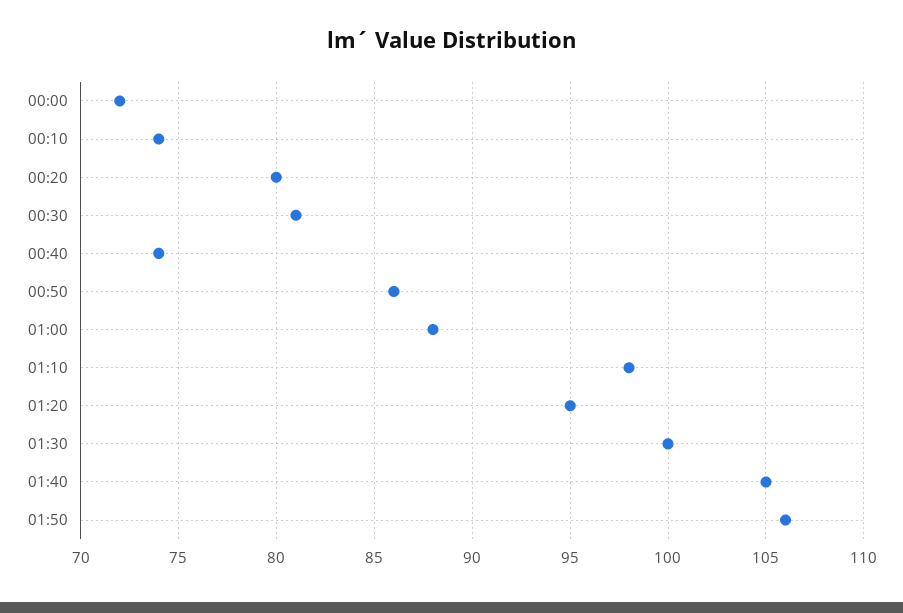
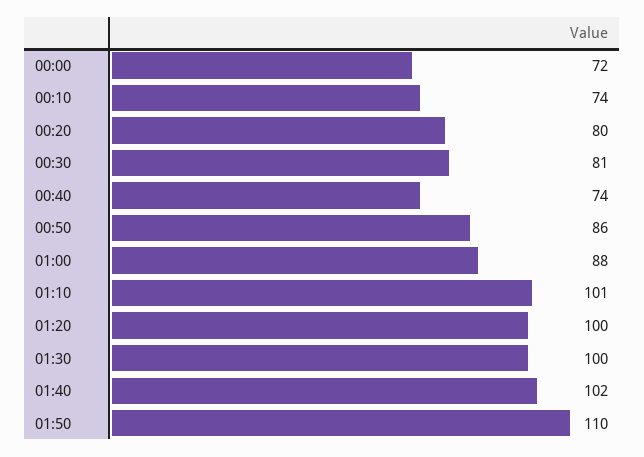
01:10: 98 -> 101
01:20: 95 -> 100
01:40: 105 -> 102
01:50: 106 -> 110

